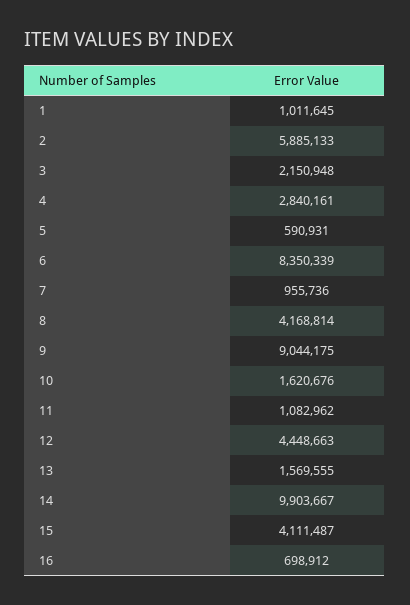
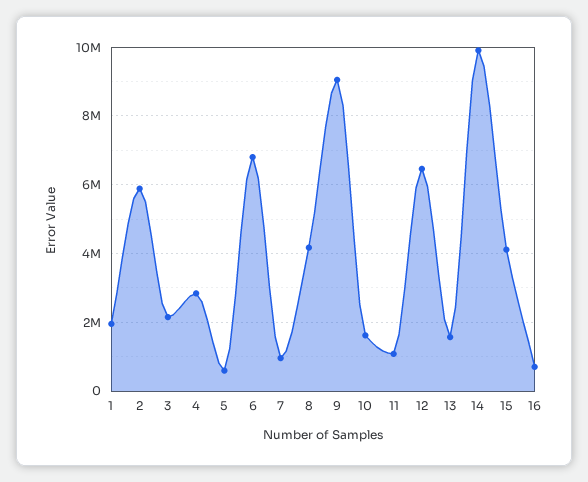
1: 1011645 -> 2000000
6: 8350339 -> 6800000
12: 4448663 -> 6400000

